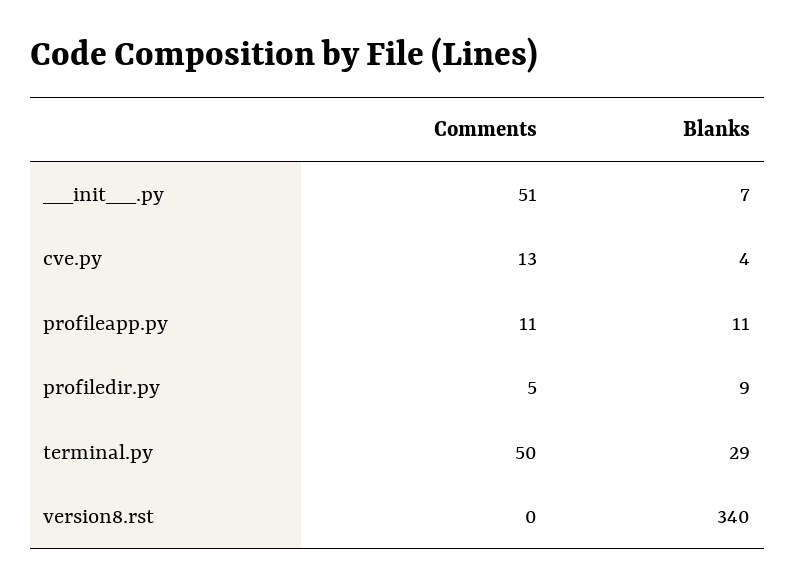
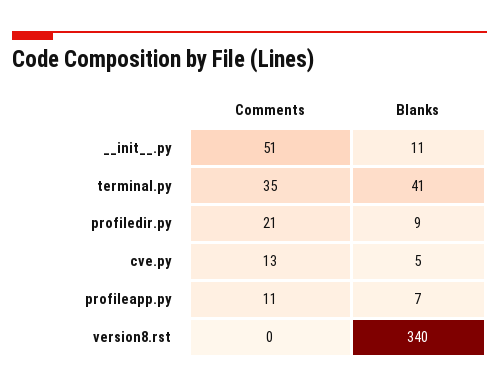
Blanks, __init__.py: 7 -> 11
Blanks, cve.py: 4 -> 5
Blanks, profileapp.py: 11 -> 7
Comments, profiledir.py: 5 -> 21
Comments, terminal.py: 50 -> 35
Blanks, terminal.py: 29 -> 41

